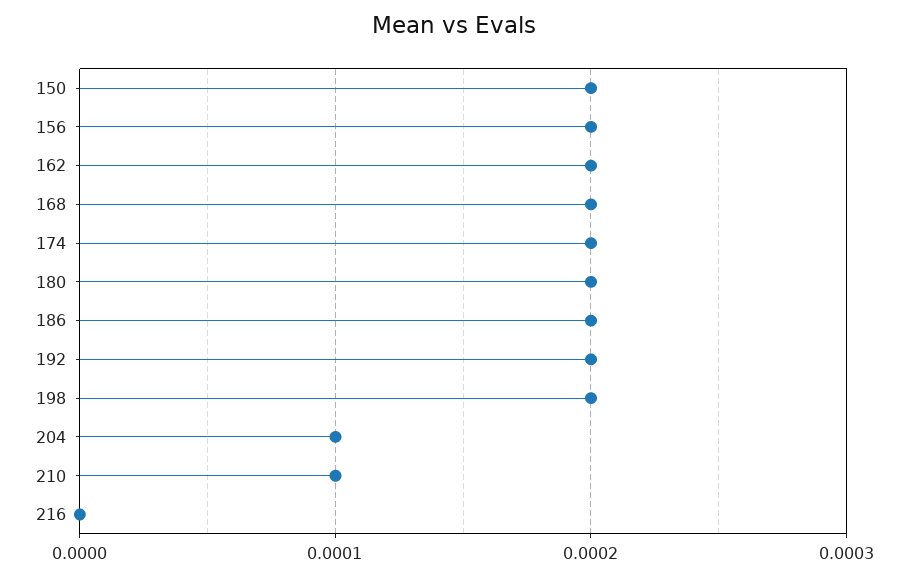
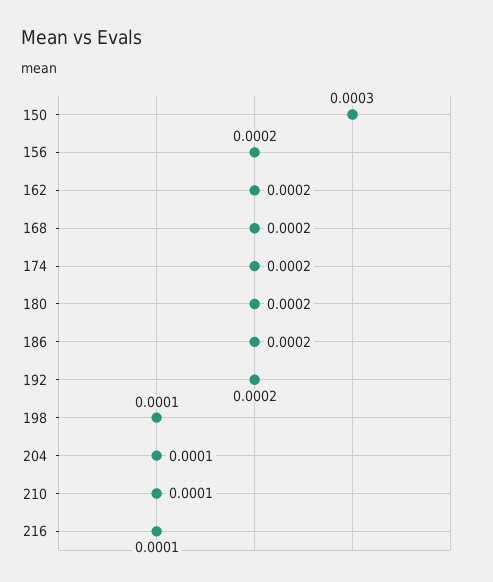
150: 0.0002 -> 0.0003
198: 0.0002 -> 0.0001
216: 0 -> 0.0001

